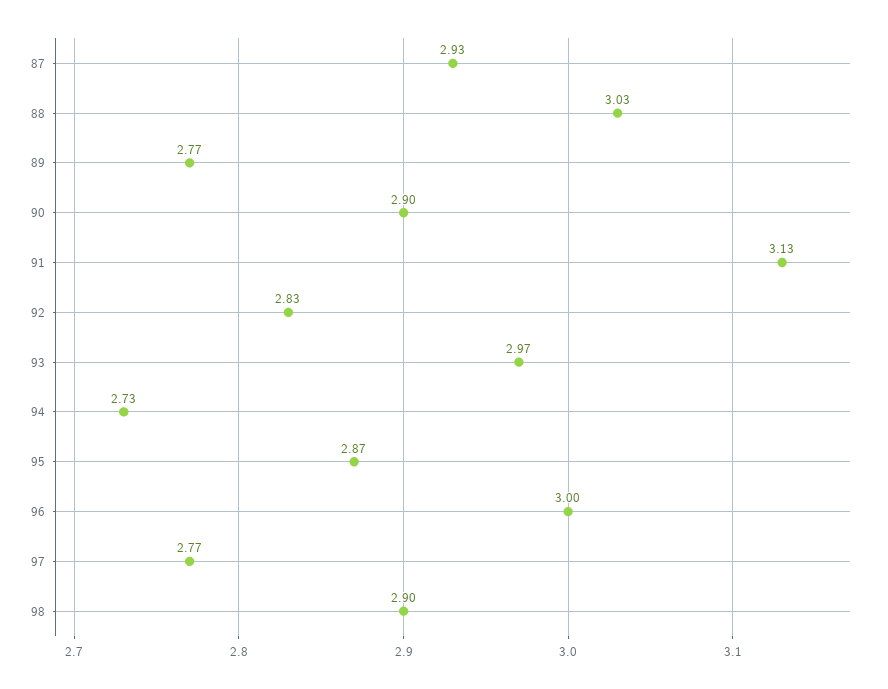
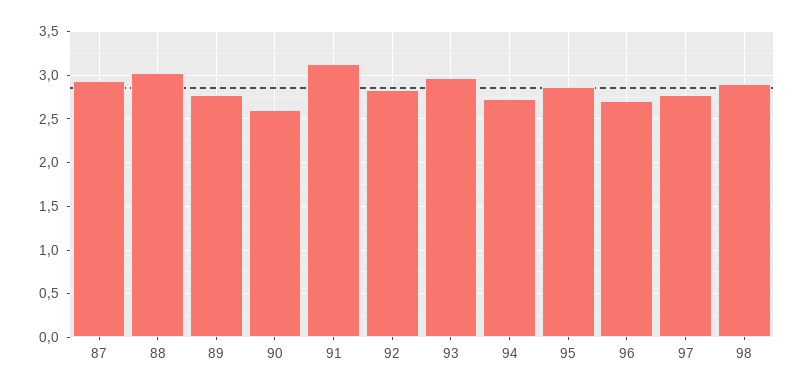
90: 2.9 -> 2.6
96: 3 -> 2.7

